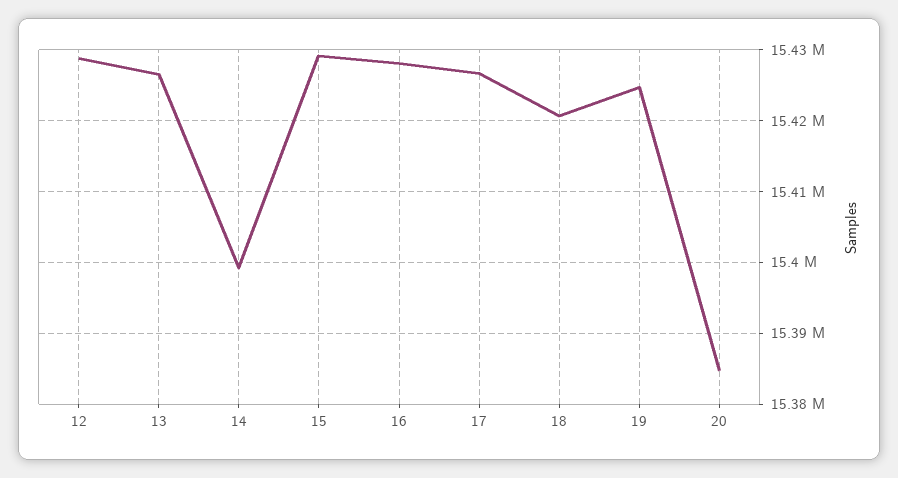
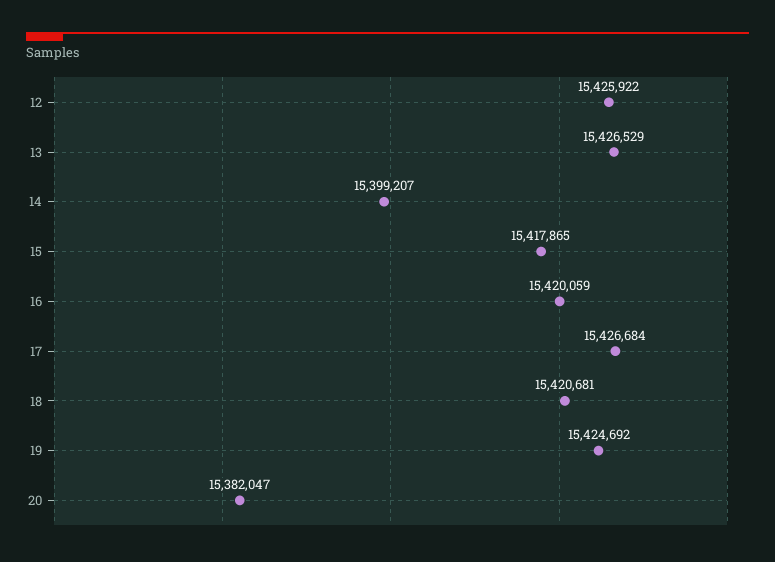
12: 15429000 -> 15425922
15: 15429000 -> 15417865
16: 15428000 -> 15420059
20: 15385000 -> 15382047

